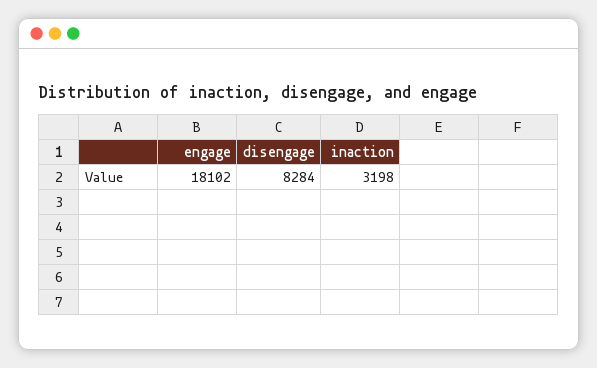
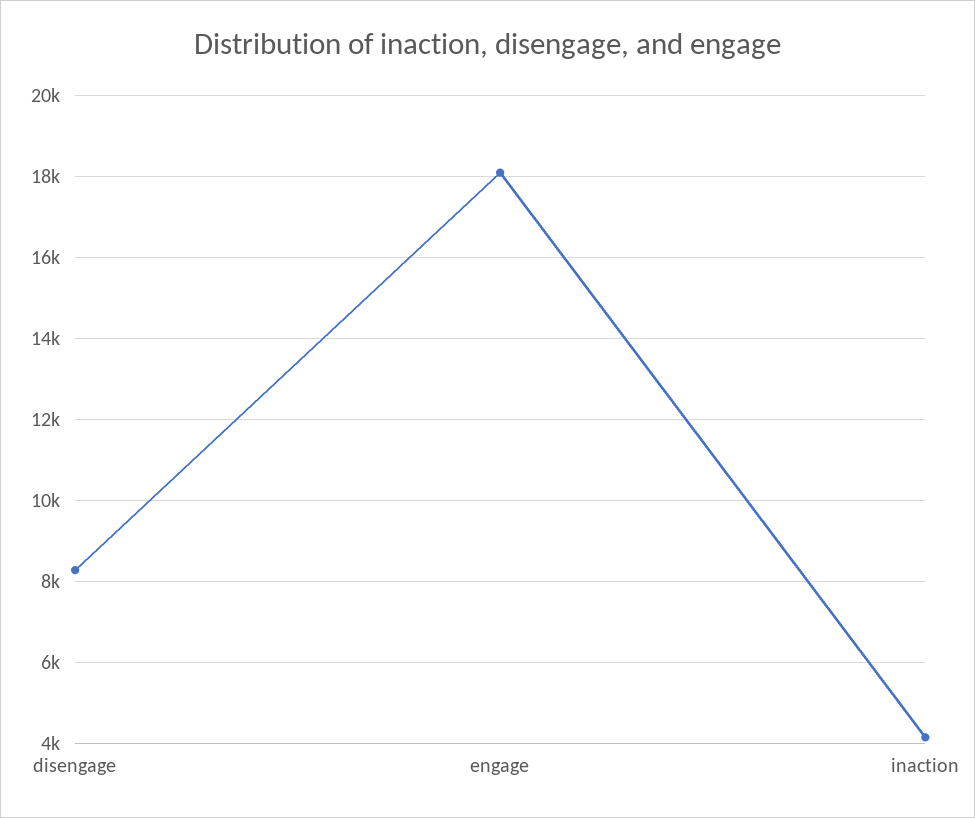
inaction: 3198 -> 4200

